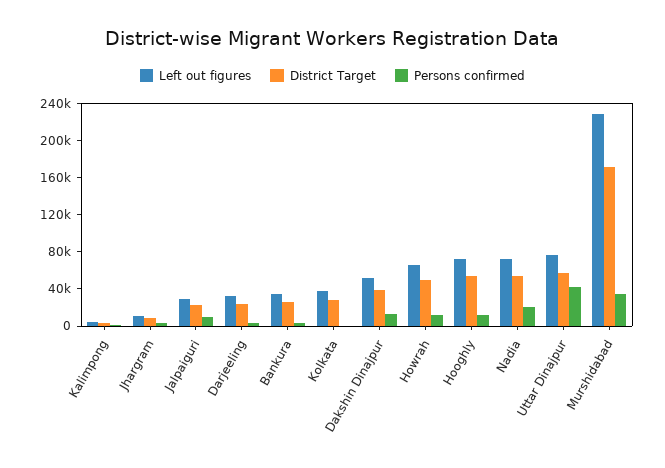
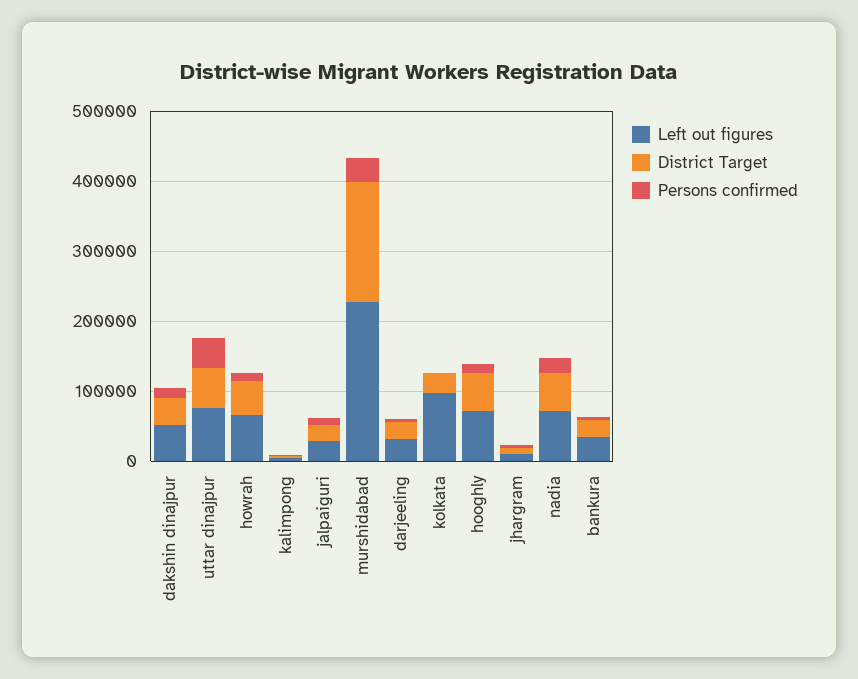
Left out figures, Kolkata: 40000 -> 100000

